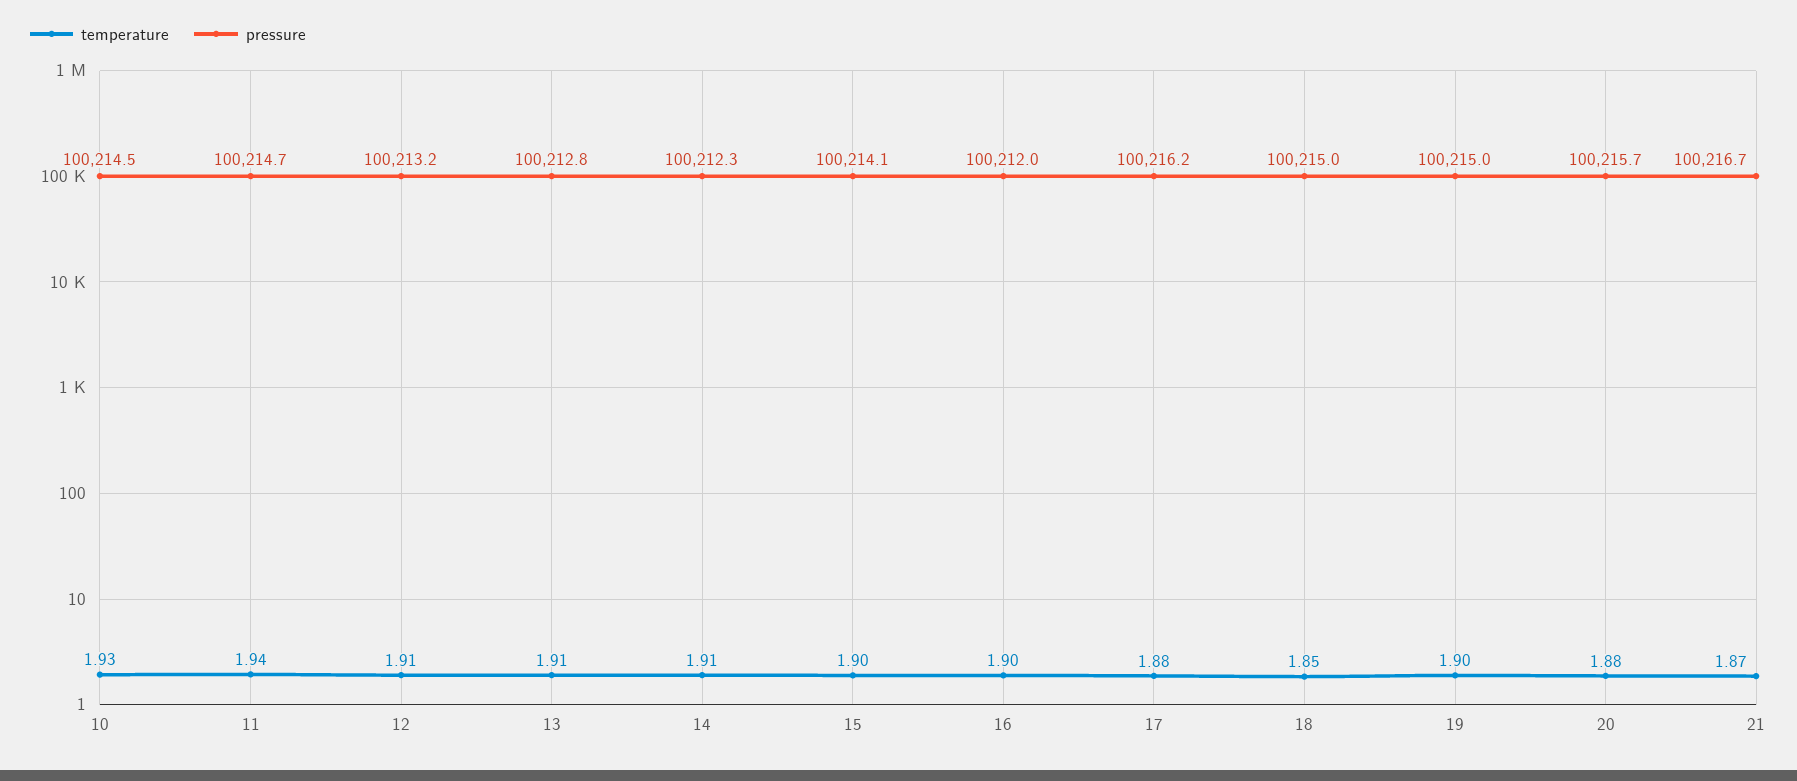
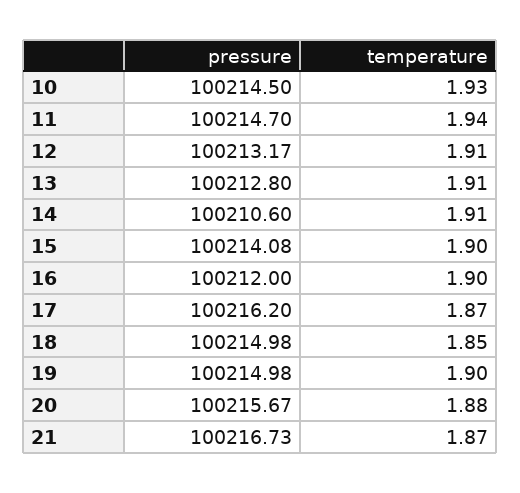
pressure, 14: 100212.3 -> 100210.6
temperature, 17: 1.88 -> 1.87

